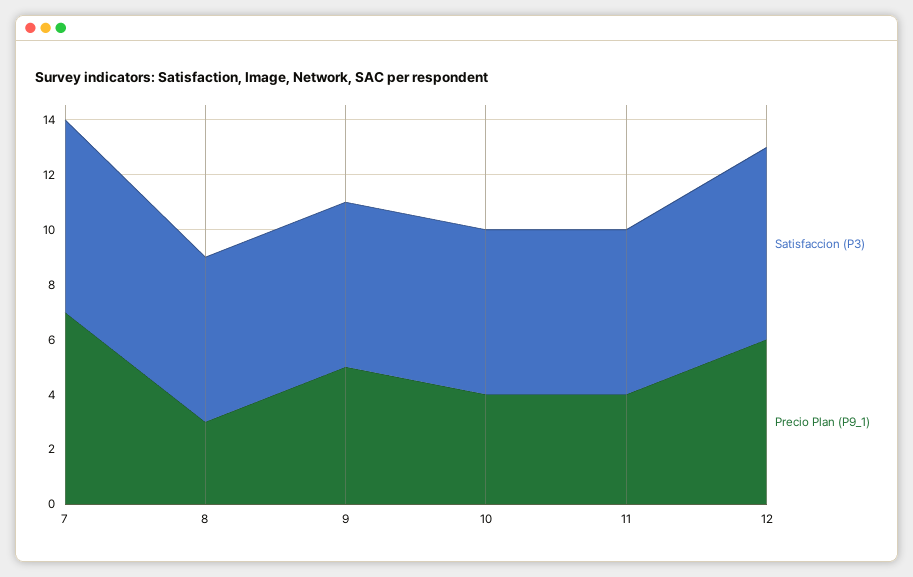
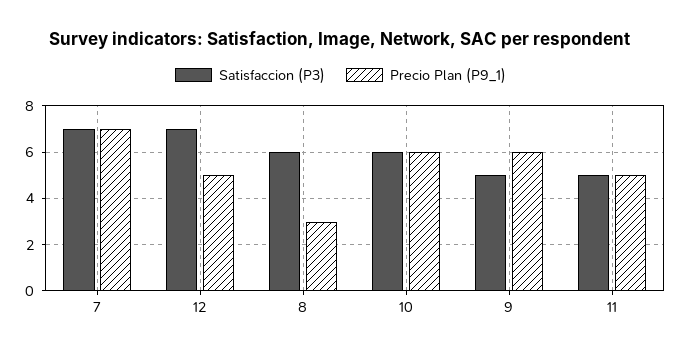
Satisfaccion (P3), 9: 6 -> 5
Precio Plan (P9_1), 9: 5 -> 6
Precio Plan (P9_1), 10: 4 -> 6
Satisfaccion (P3), 11: 6 -> 5
Precio Plan (P9_1), 11: 4 -> 5
Precio Plan (P9_1), 12: 6 -> 5

